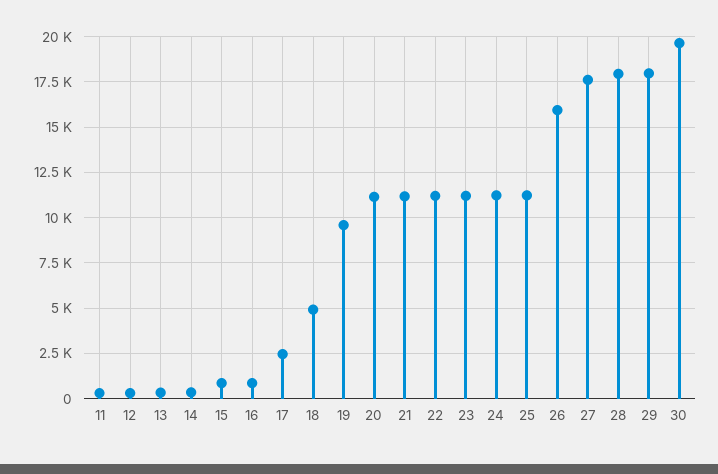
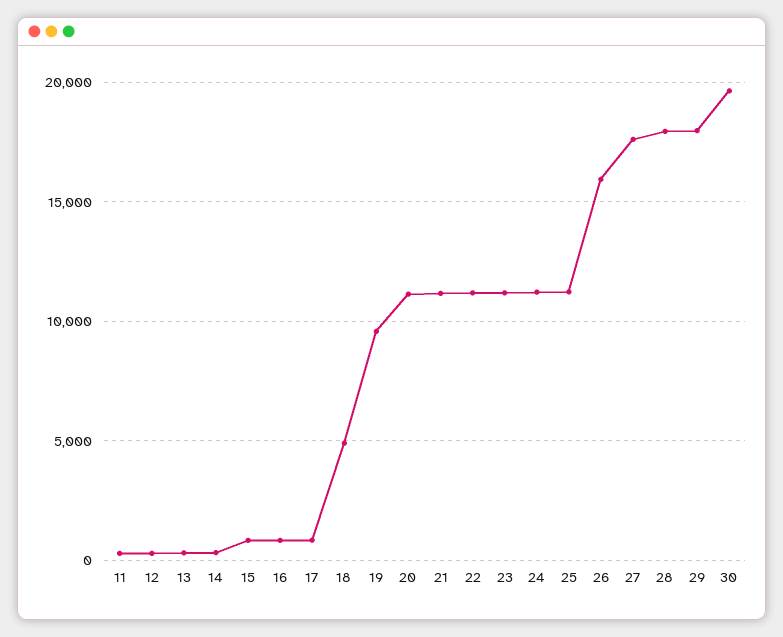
17: 2500 -> 1000

